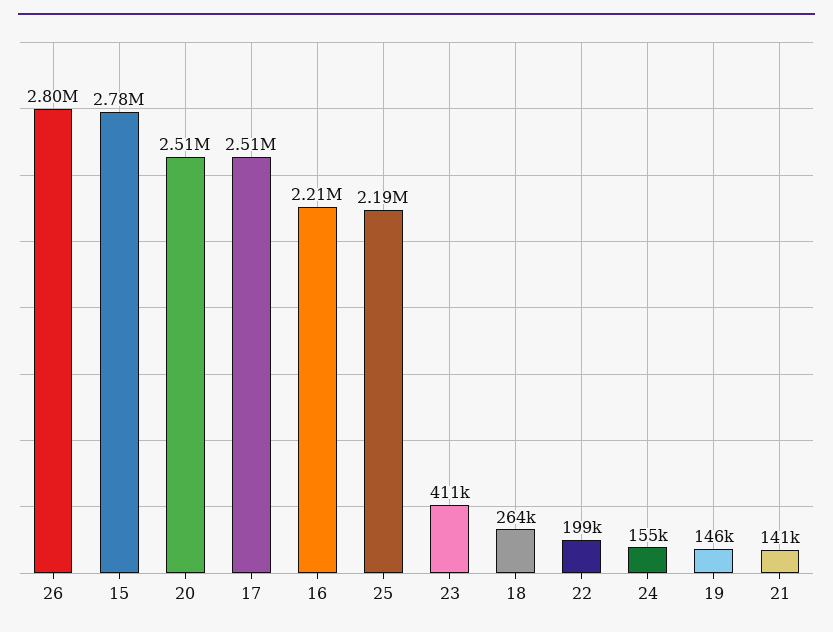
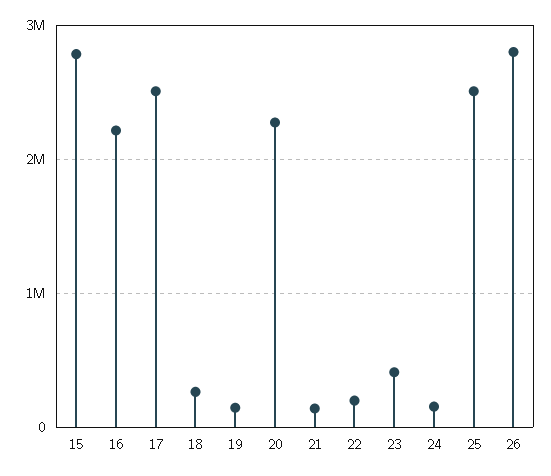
20: 2510000 -> 2300000
25: 2190000 -> 2500000

